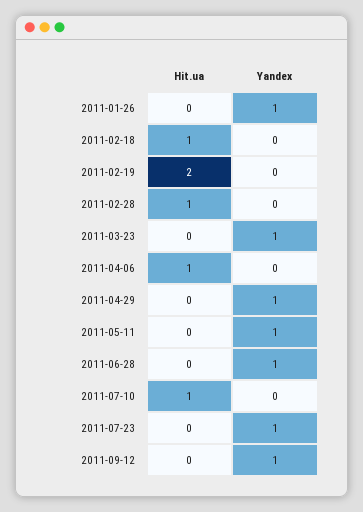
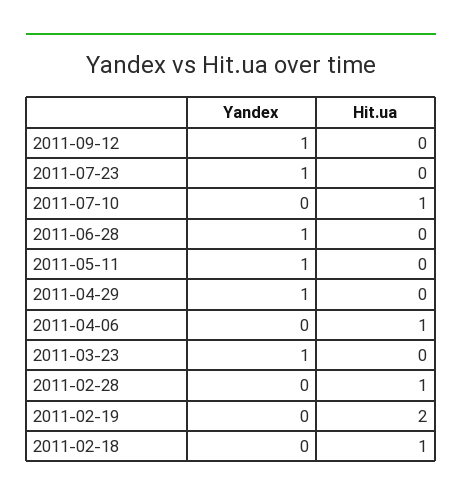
Hit.ua, 2011-01-26: 0 -> none
Yandex, 2011-01-26: 1 -> none

